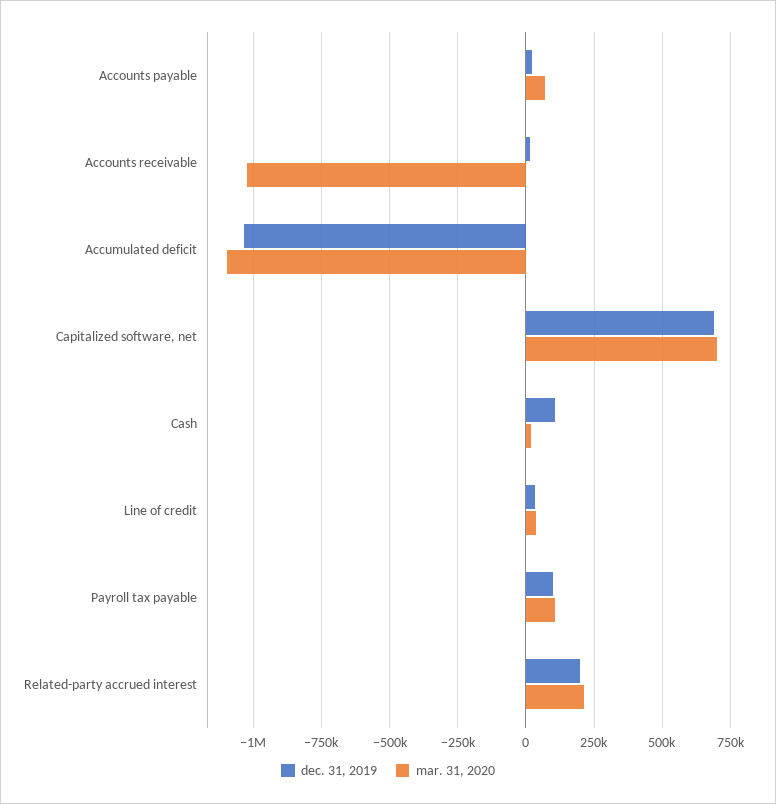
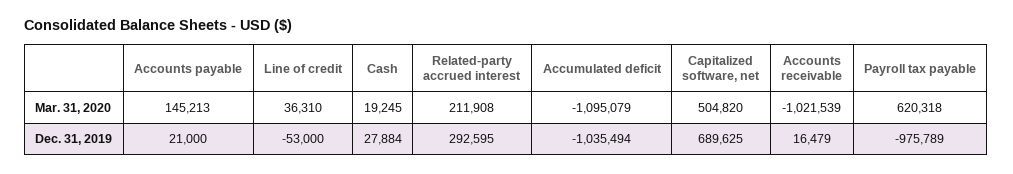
mar. 31, 2020, Accounts payable: 75000 -> 145213
mar. 31, 2020, Capitalized software, net: 700000 -> 504820
dec. 31, 2019, Cash: 100000 -> 27884
dec. 31, 2019, Line of credit: 25000 -> -53000
dec. 31, 2019, Payroll tax payable: 100000 -> -975789
mar. 31, 2020, Payroll tax payable: 100000 -> 620318
dec. 31, 2019, Related-party accrued interest: 200000 -> 292595

